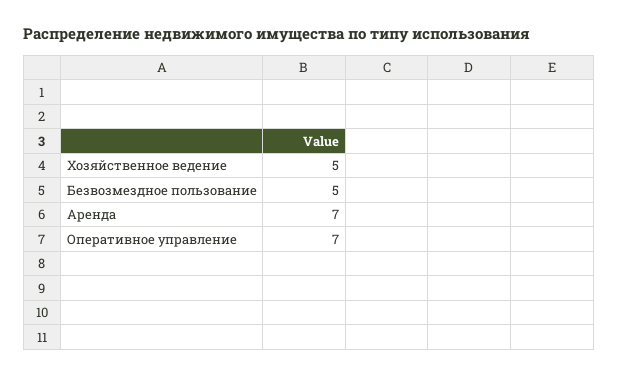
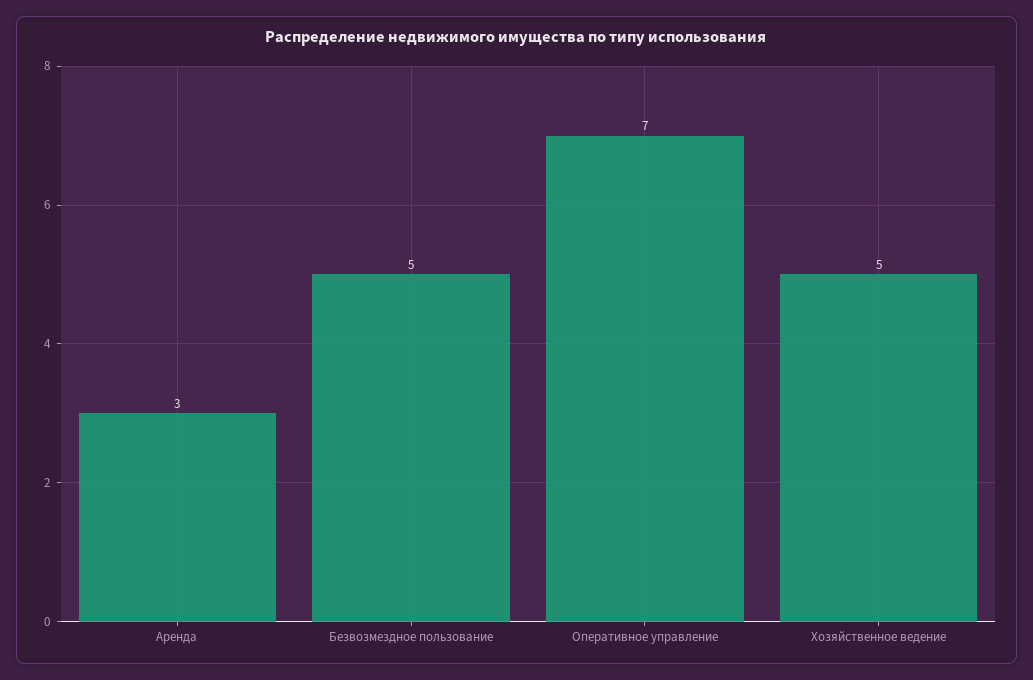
Аренда: 7 -> 3

